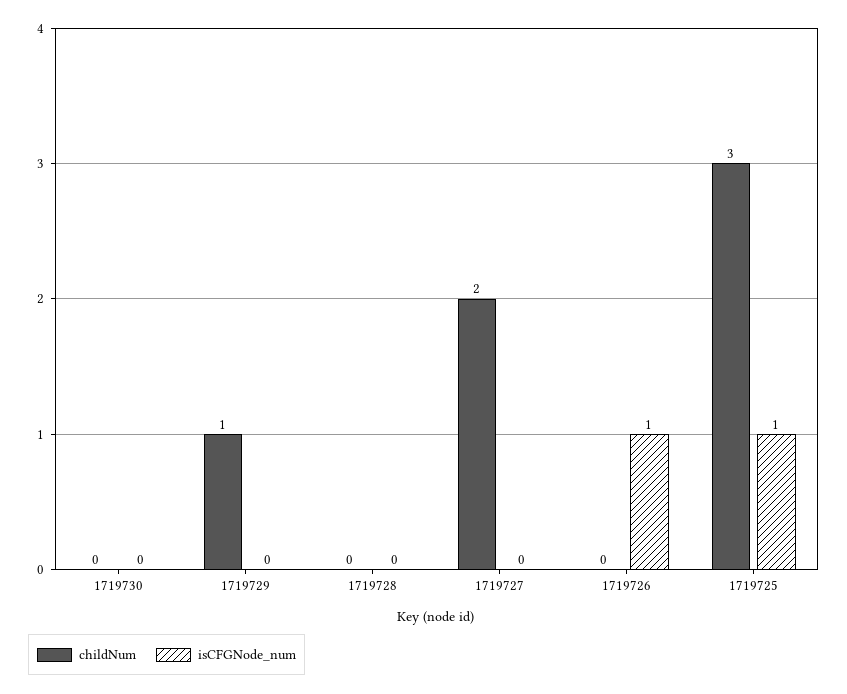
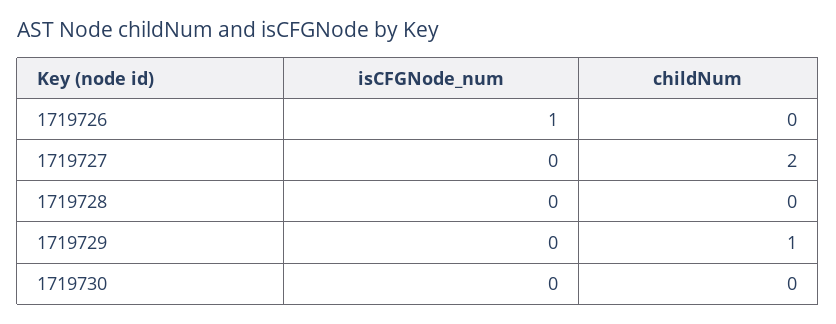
childNum, 1719725: 3 -> none
isCFGNode_num, 1719725: 1 -> none

